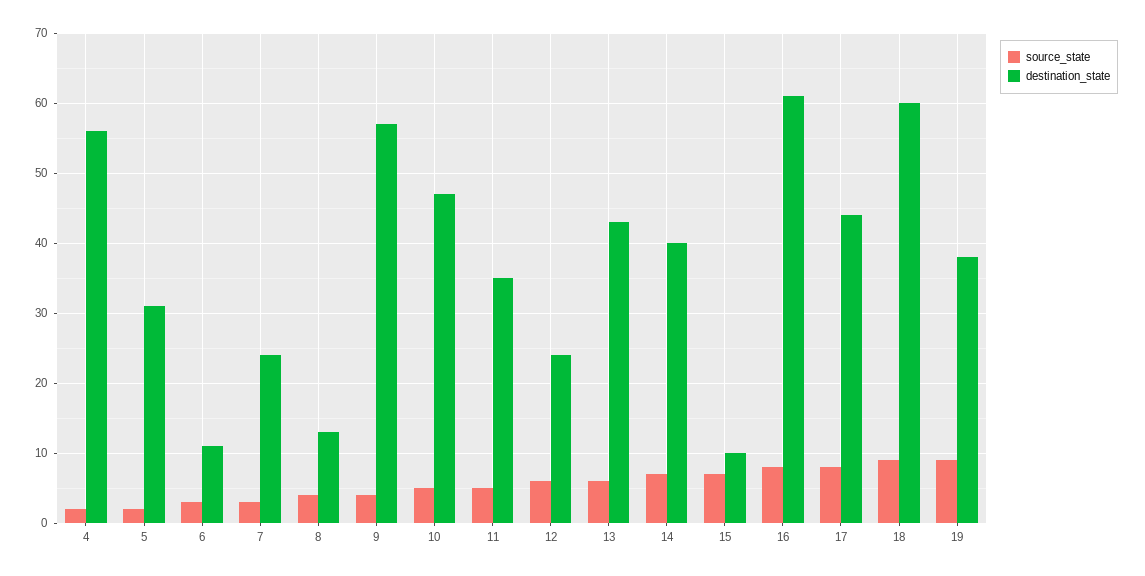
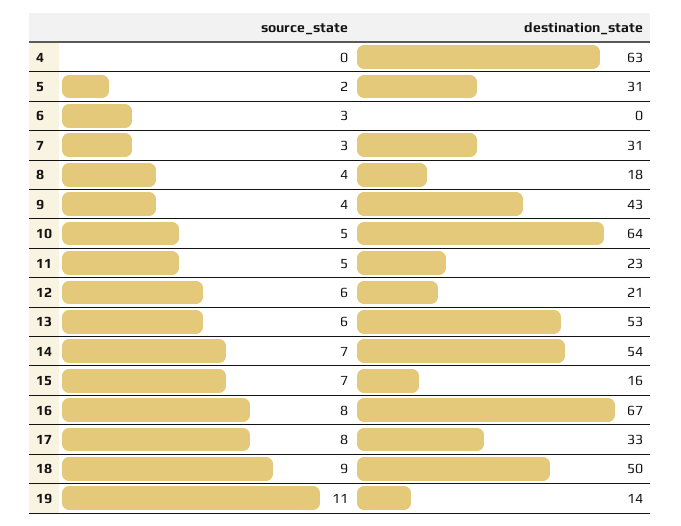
source_state, 4: 2 -> 0
destination_state, 4: 56 -> 63
destination_state, 6: 11 -> 0
destination_state, 7: 24 -> 31
destination_state, 8: 13 -> 18
destination_state, 9: 57 -> 43
destination_state, 10: 47 -> 64
destination_state, 11: 35 -> 23
destination_state, 12: 24 -> 21
destination_state, 13: 43 -> 53
destination_state, 14: 40 -> 54
destination_state, 15: 10 -> 16
destination_state, 16: 61 -> 67
destination_state, 17: 44 -> 33
destination_state, 18: 60 -> 50
source_state, 19: 9 -> 11
destination_state, 19: 38 -> 14

